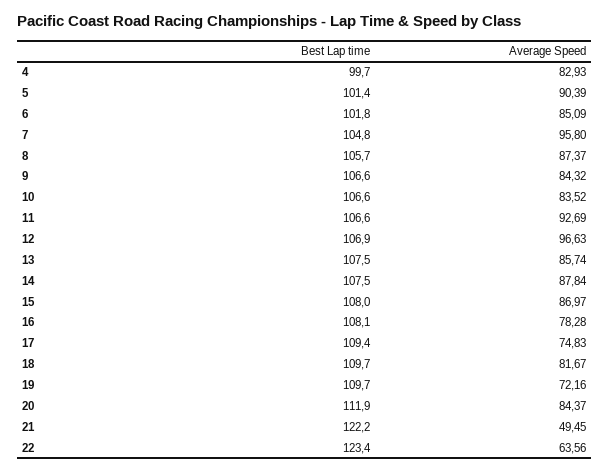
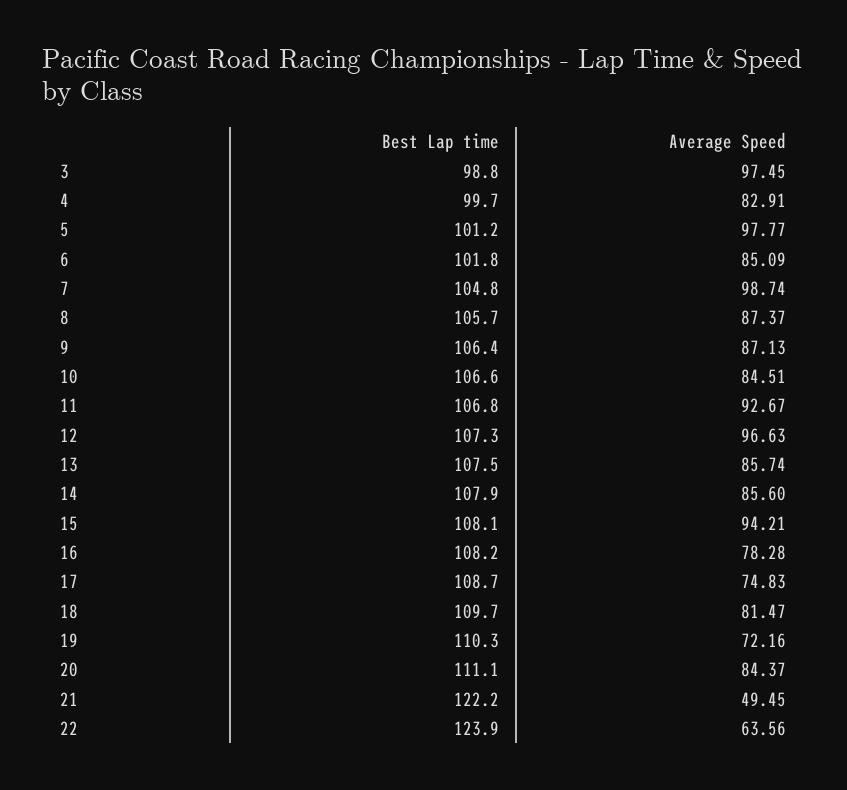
Average Speed, 4: 82.93 -> 82.91
Best Lap time, 5: 101.4 -> 101.2
Average Speed, 5: 90.39 -> 97.77
Average Speed, 7: 95.8 -> 98.74
Best Lap time, 9: 106.6 -> 106.4
Average Speed, 9: 84.32 -> 87.13
Average Speed, 10: 83.52 -> 84.51
Best Lap time, 11: 106.6 -> 106.8
Average Speed, 11: 92.69 -> 92.67
Best Lap time, 12: 106.9 -> 107.3
Best Lap time, 14: 107.5 -> 107.9
Average Speed, 14: 87.84 -> 85.6
Best Lap time, 15: 108 -> 108.1
Average Speed, 15: 86.97 -> 94.21
Best Lap time, 16: 108.1 -> 108.2
Best Lap time, 17: 109.4 -> 108.7
Average Speed, 18: 81.67 -> 81.47
Best Lap time, 19: 109.7 -> 110.3
Best Lap time, 20: 111.9 -> 111.1
Best Lap time, 22: 123.4 -> 123.9
Best Lap time, 3: none -> 98.8
Average Speed, 3: none -> 97.45

